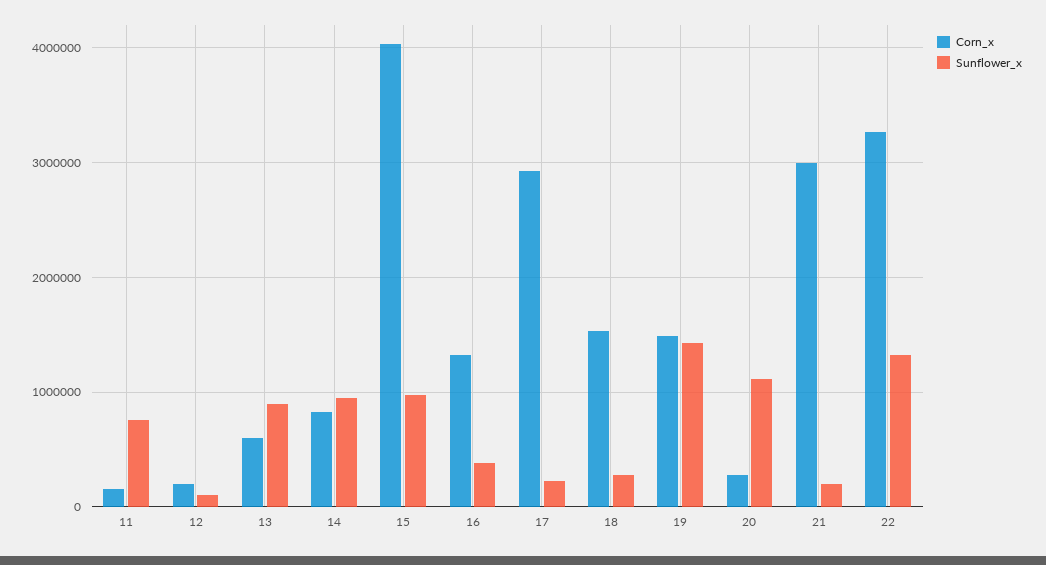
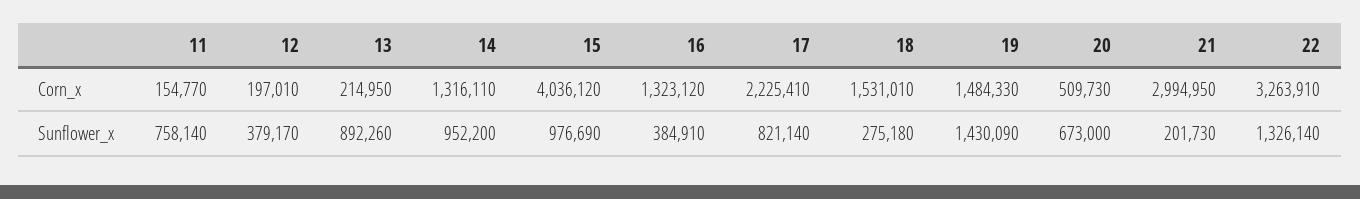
Sunflower_x, 12: 100000 -> 379170
Corn_x, 13: 600000 -> 214950
Corn_x, 14: 800000 -> 1316110
Corn_x, 17: 2900000 -> 2225410
Sunflower_x, 17: 200000 -> 821140
Corn_x, 20: 300000 -> 509730
Sunflower_x, 20: 1100000 -> 673000

